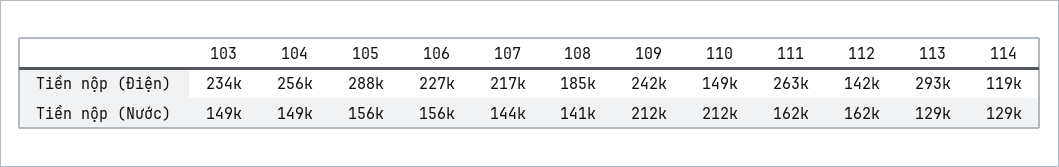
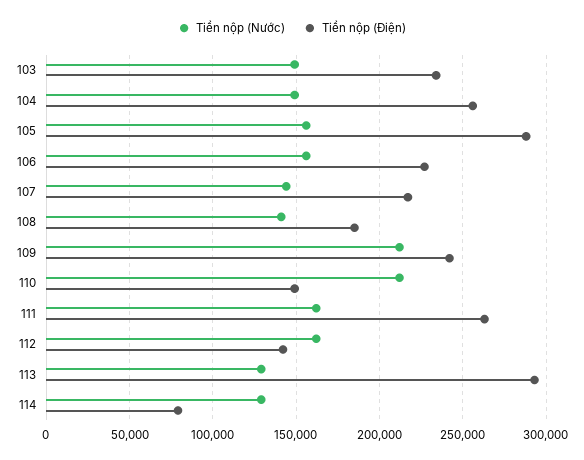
Tiền nộp (Điện), 114: 119000 -> 80000

